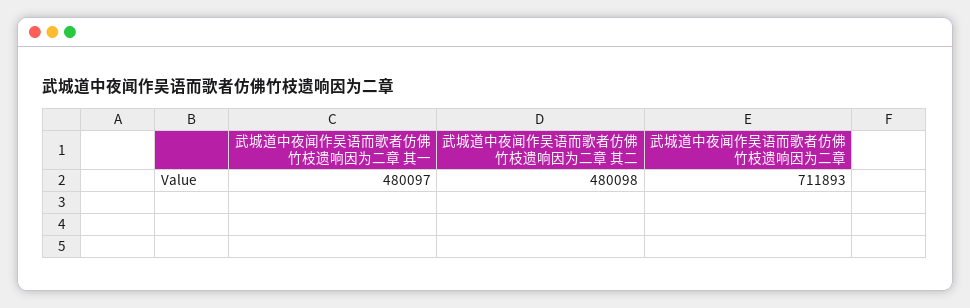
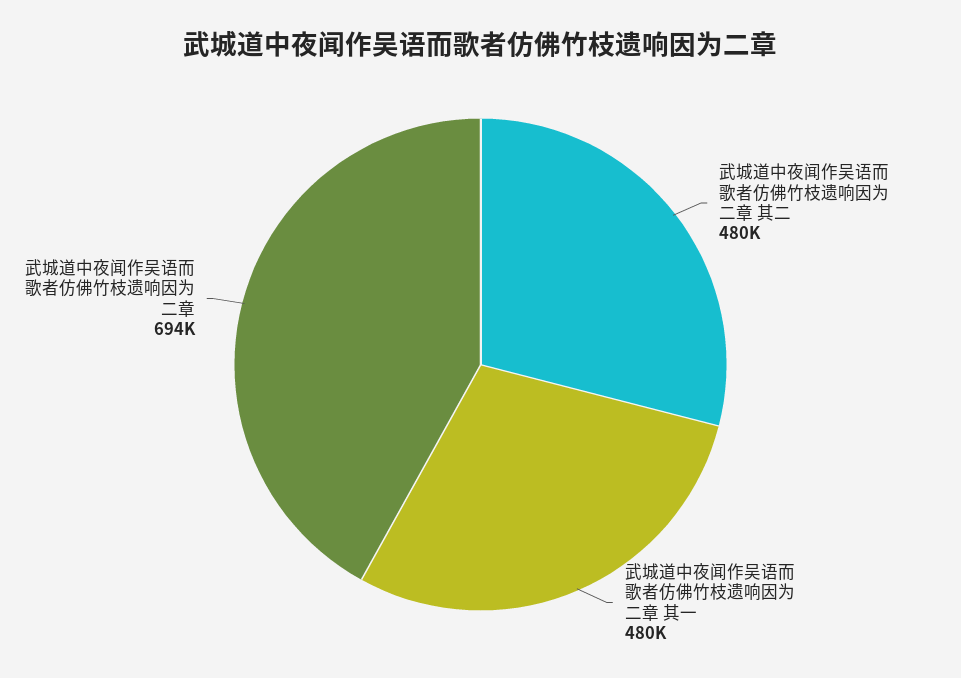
武城道中夜闻作吴语而歌者仿佛竹枝遗响因为二章: 711893 -> 694000

